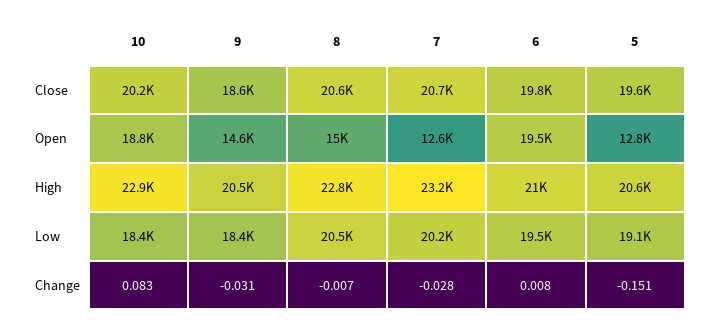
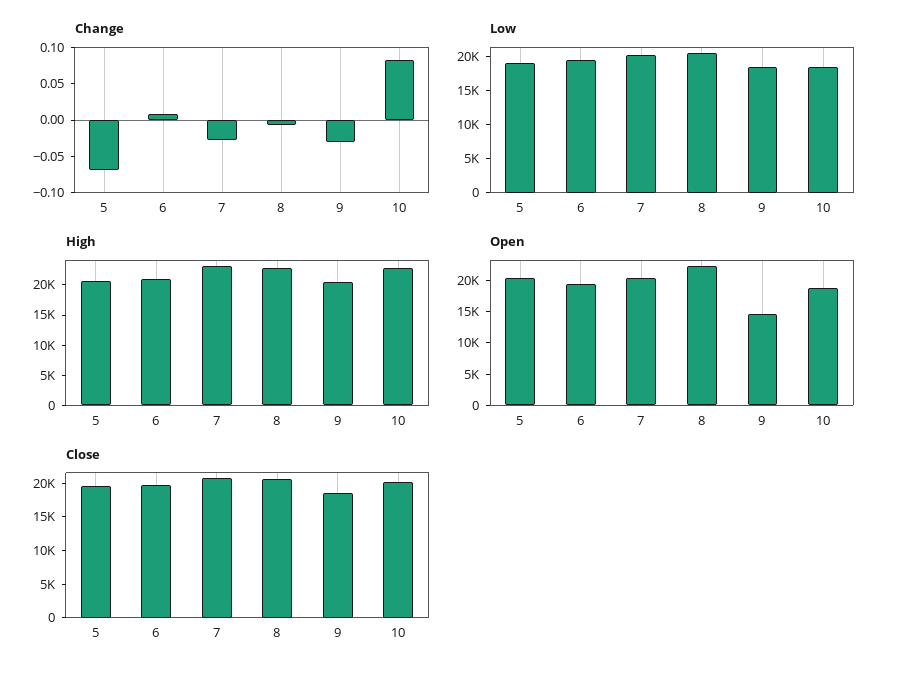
Open, 8: 15000 -> 22500
Open, 7: 12600 -> 20000
Open, 5: 12800 -> 20000
Change, 5: -0.151 -> -0.075

